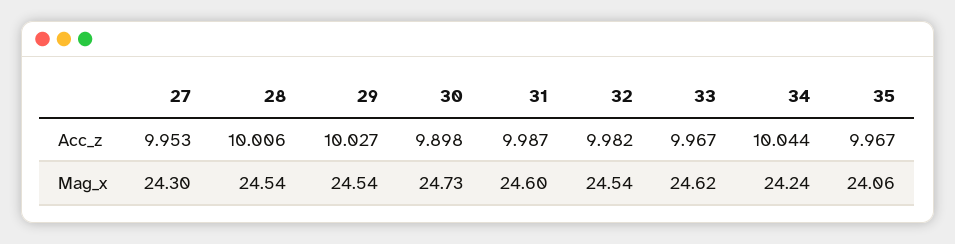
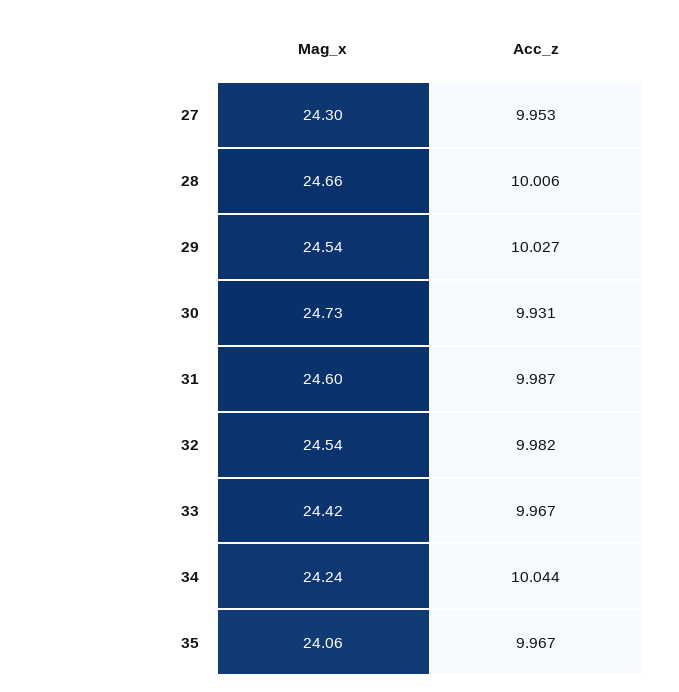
30, Acc_z: 9.898 -> 9.931
28, Mag_x: 24.54 -> 24.66
33, Mag_x: 24.62 -> 24.42

